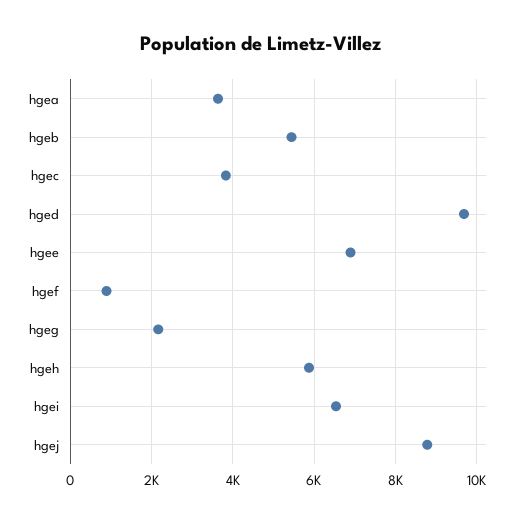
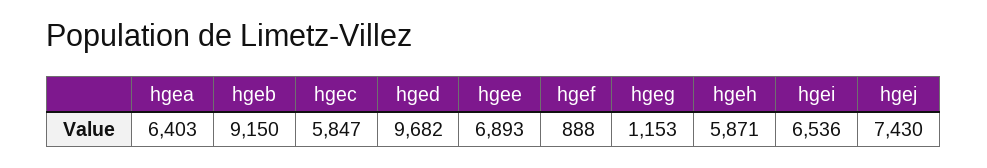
hgea: 3600 -> 6403
hgeb: 5400 -> 9150
hgec: 3800 -> 5847
hgeg: 2200 -> 1153
hgej: 8800 -> 7430

